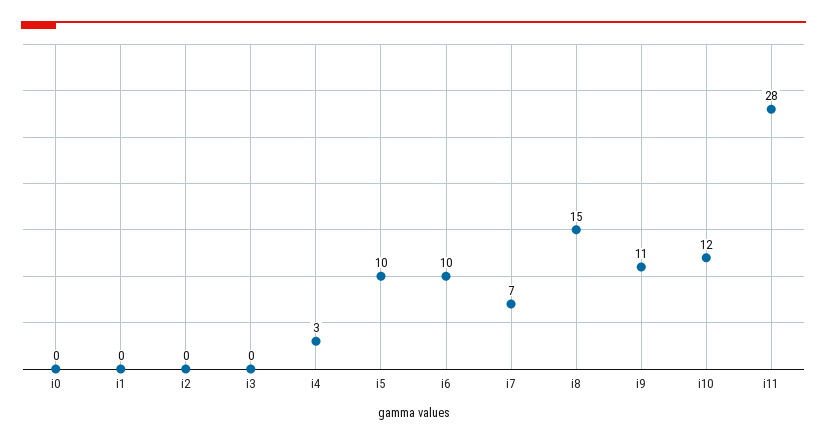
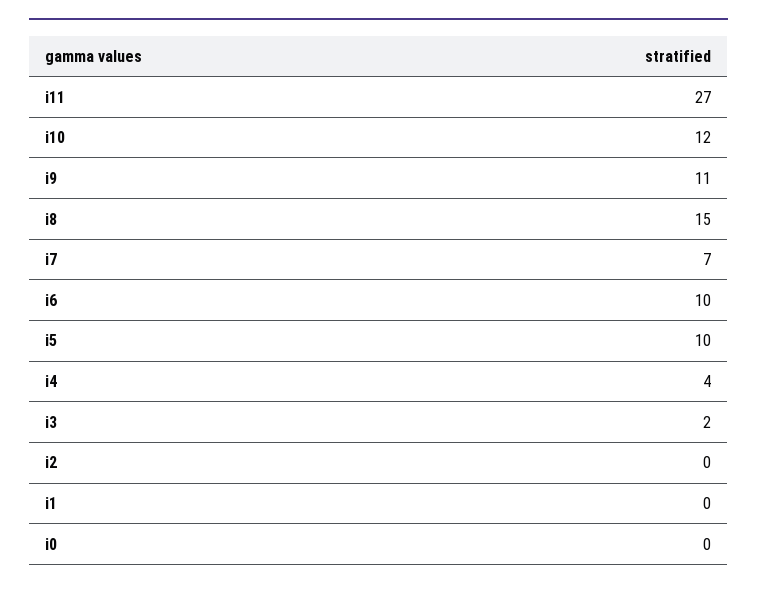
i3: 0 -> 2
i4: 3 -> 4
i11: 28 -> 27

